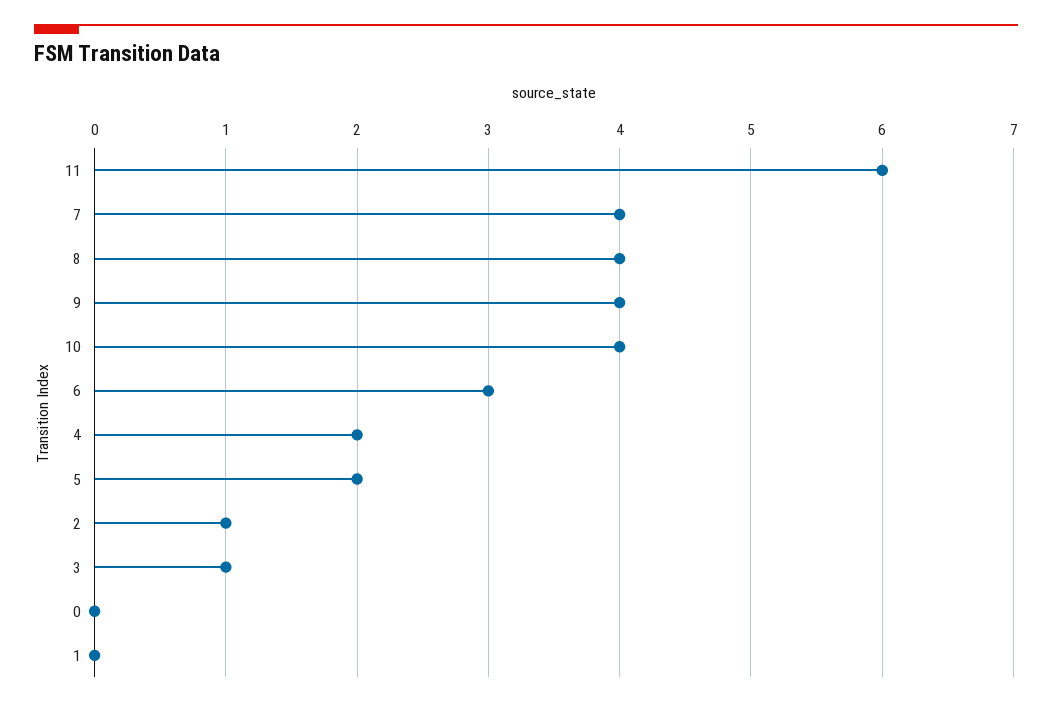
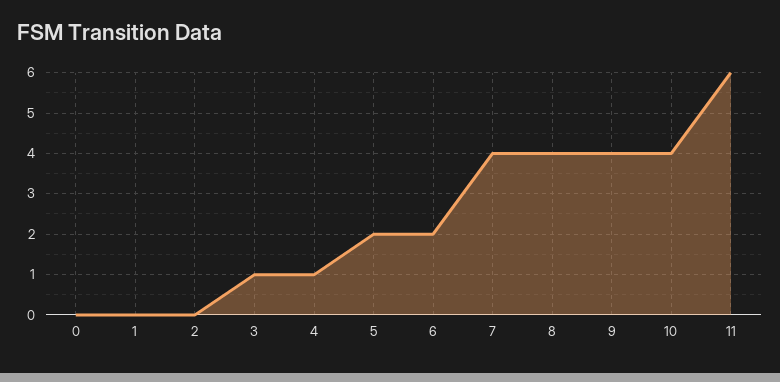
6: 3 -> 2
4: 2 -> 1
2: 1 -> 0

